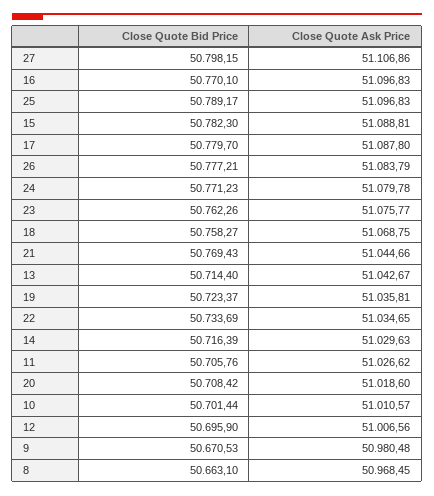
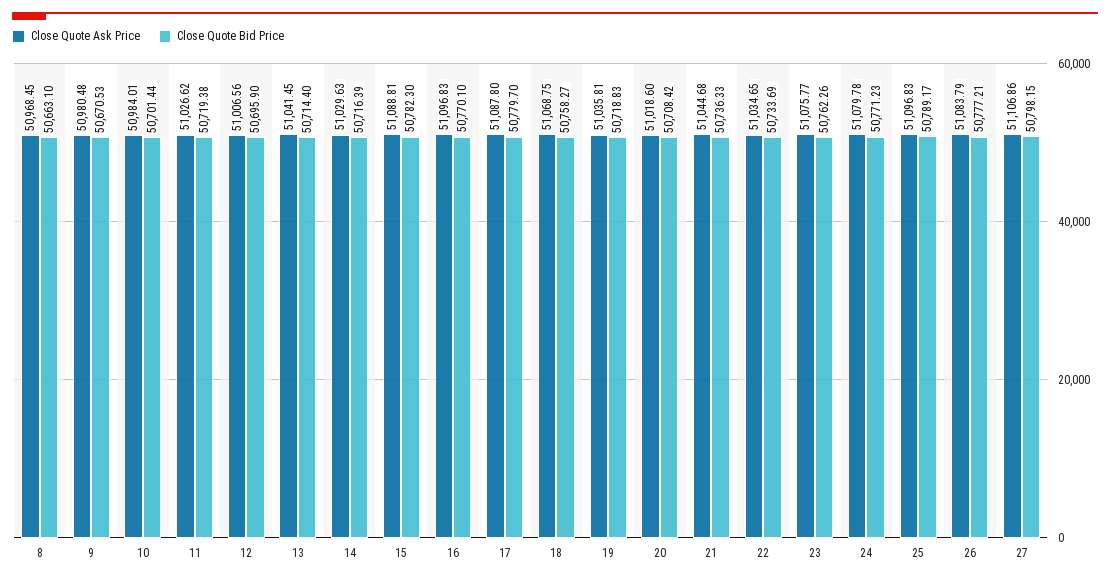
Close Quote Bid Price, 21: 50769.43 -> 50736.33
Close Quote Ask Price, 21: 51044.66 -> 51044.68
Close Quote Ask Price, 13: 51042.67 -> 51041.45
Close Quote Bid Price, 19: 50723.37 -> 50718.83
Close Quote Bid Price, 11: 50705.76 -> 50719.38
Close Quote Ask Price, 10: 51010.57 -> 50984.01

